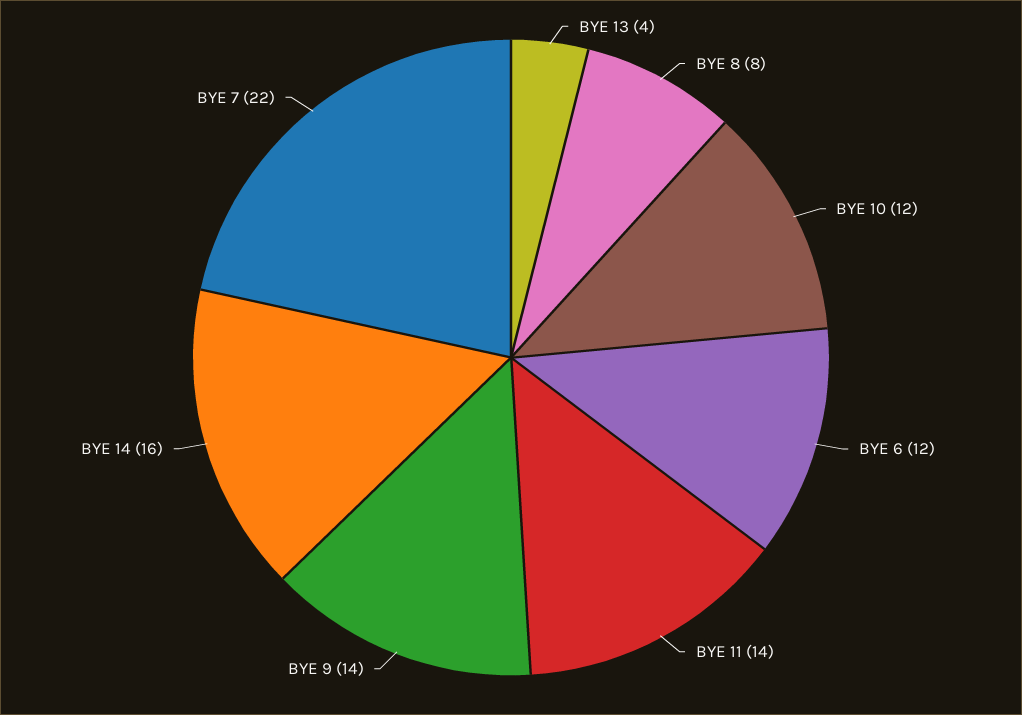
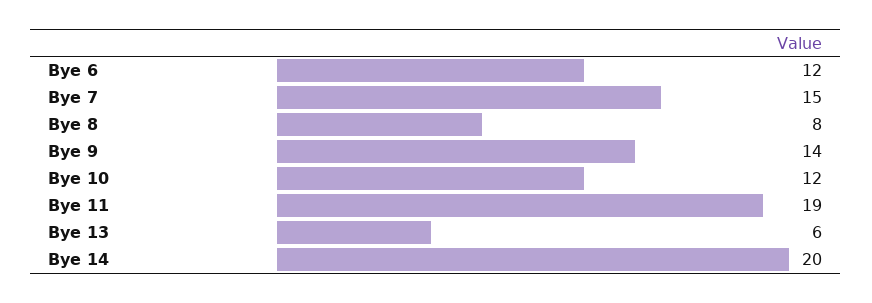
BYE 13: 4 -> 6
BYE 11: 14 -> 19
BYE 14: 16 -> 20
BYE 7: 22 -> 15

